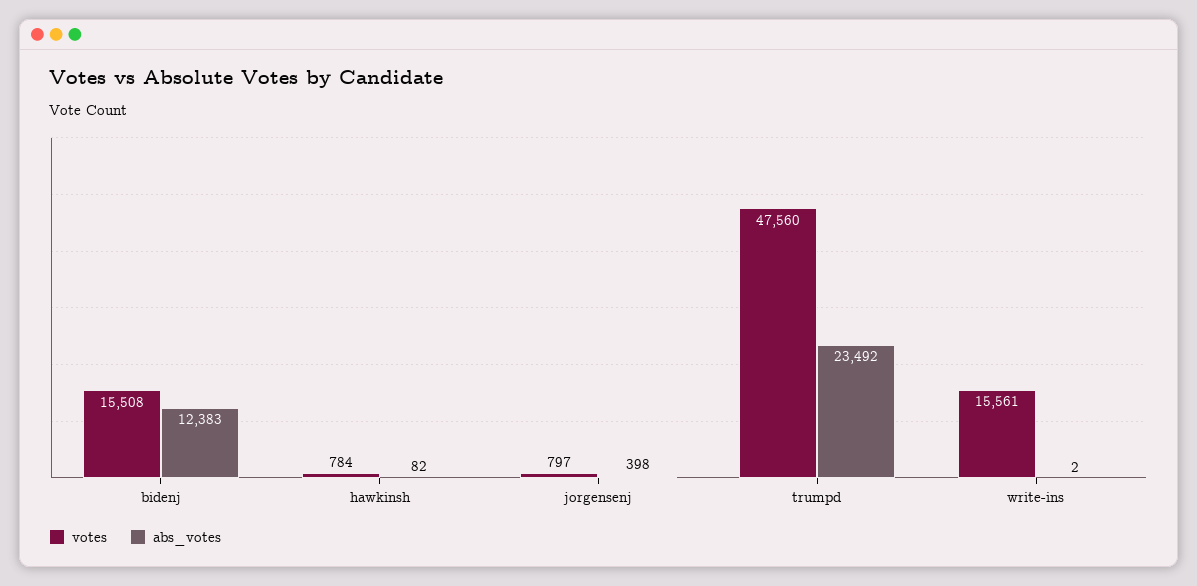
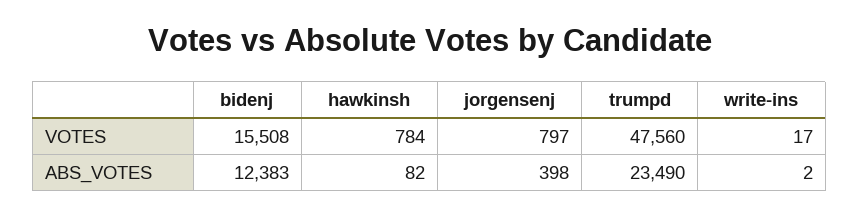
abs_votes, trumpd: 23492 -> 23490
votes, write-ins: 15561 -> 17

